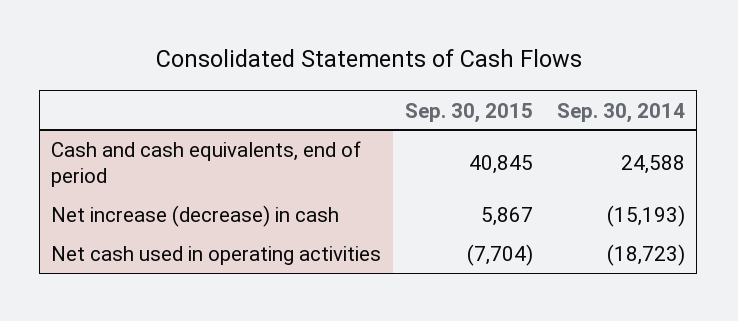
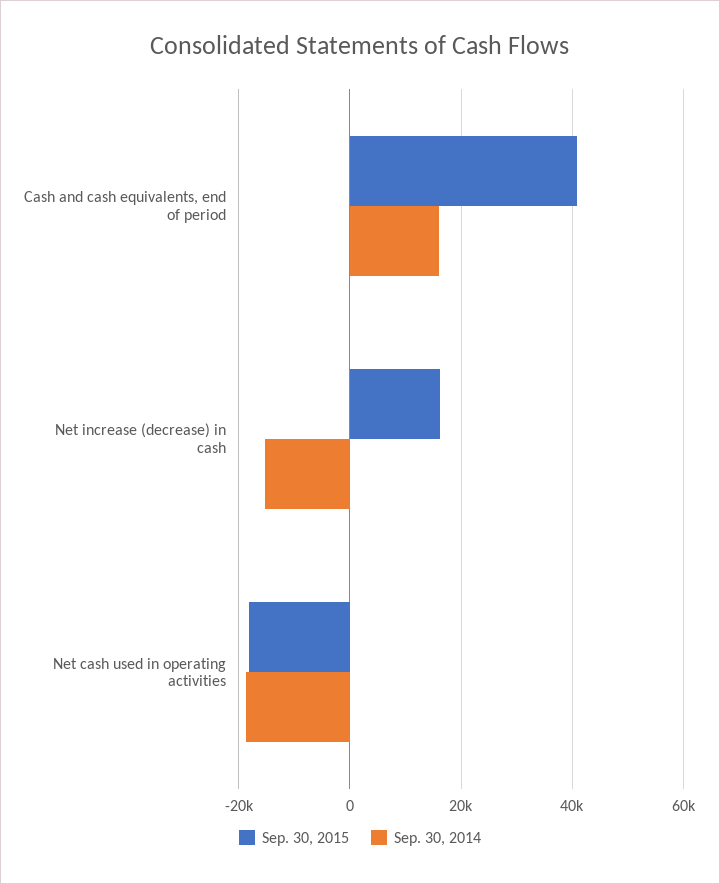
Sep. 30, 2014, Cash and cash equivalents, end of period: 24588 -> 16000
Sep. 30, 2015, Net increase (decrease) in cash: 5867 -> 16000
Sep. 30, 2015, Net cash used in operating activities: -7704 -> -18000

